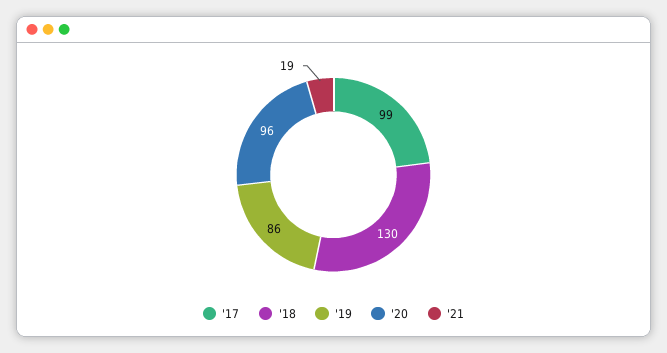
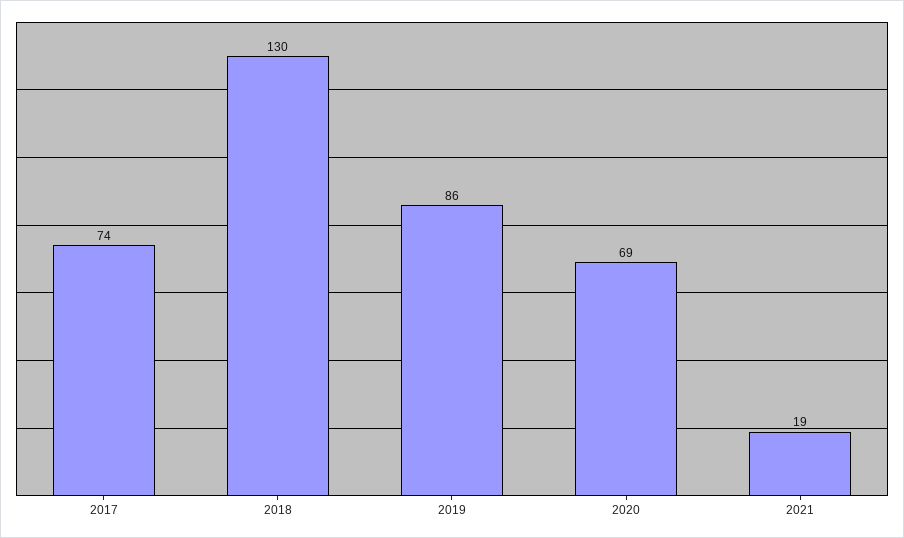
'17: 99 -> 74
'20: 96 -> 69

